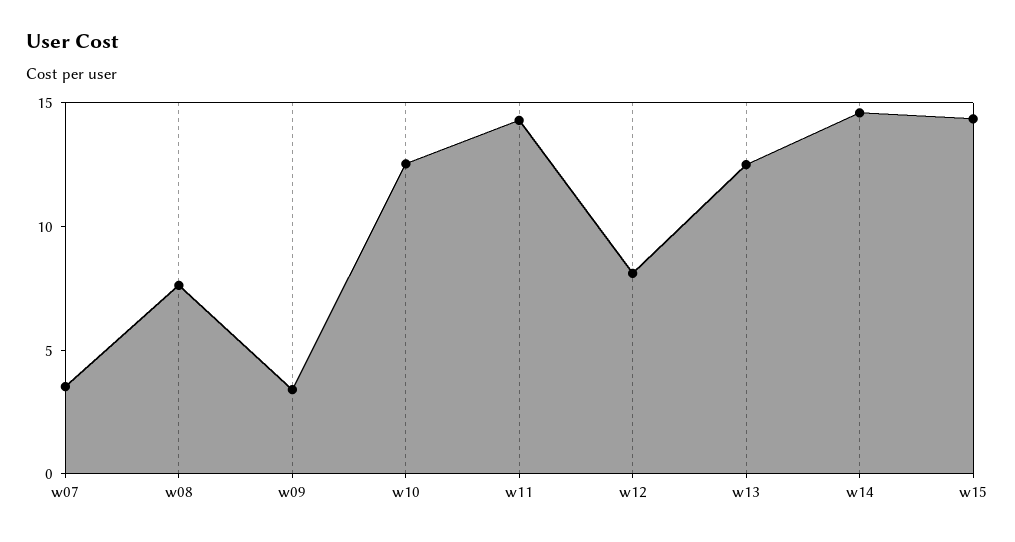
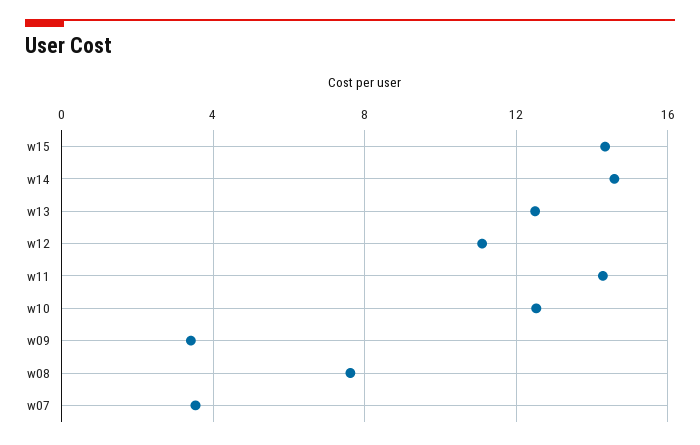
w12: 8 -> 11

